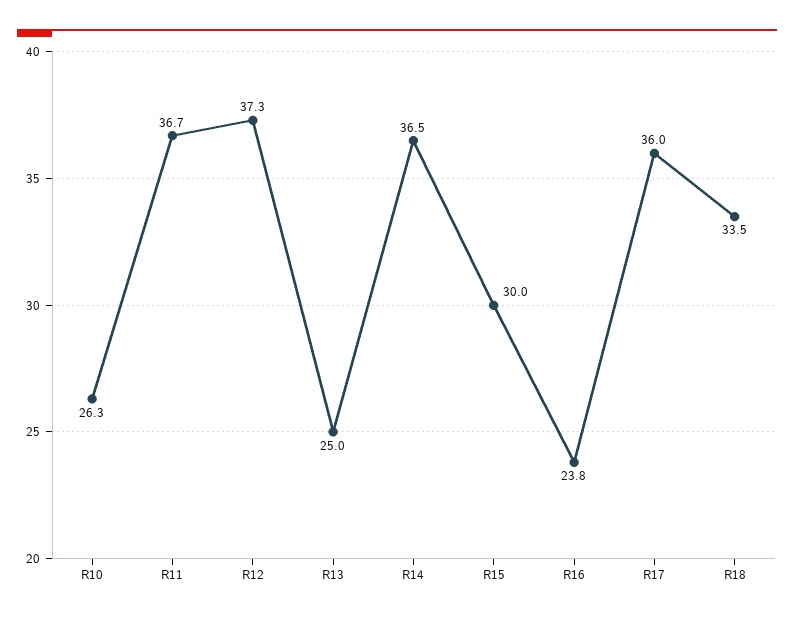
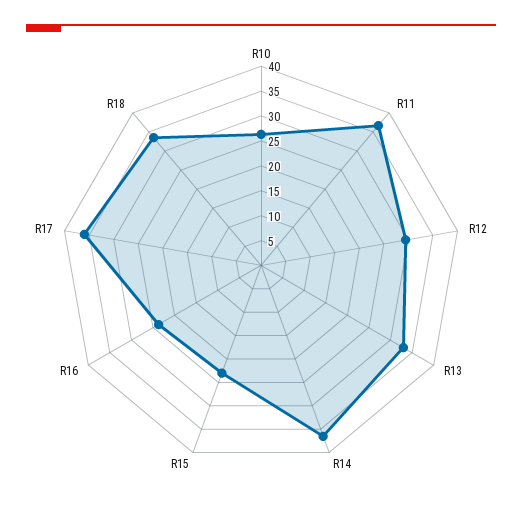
R12: 37.3 -> 30
R13: 25 -> 32.5
R15: 30 -> 22.5

